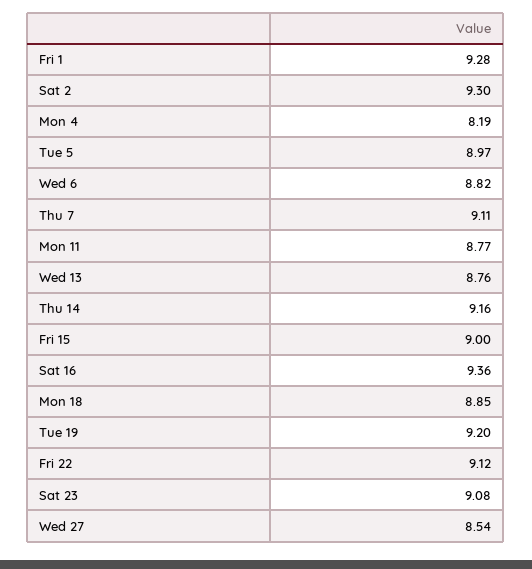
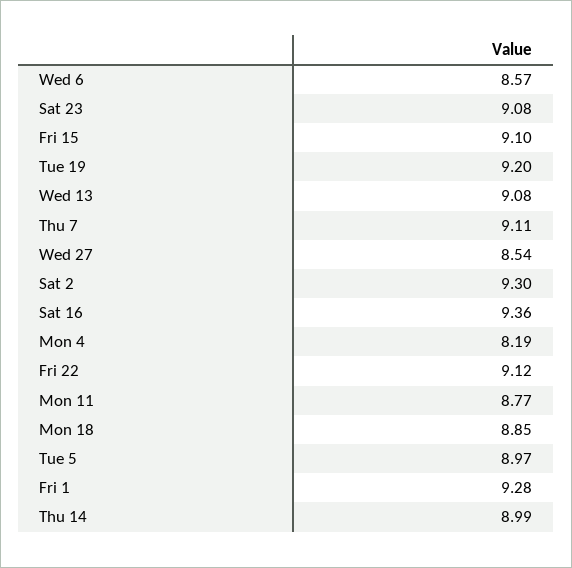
Wed 6: 8.82 -> 8.57
Wed 13: 8.76 -> 9.08
Thu 14: 9.16 -> 8.99
Fri 15: 9 -> 9.1

